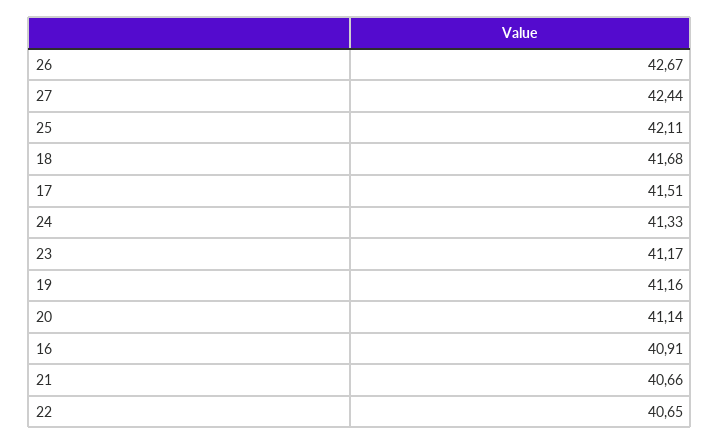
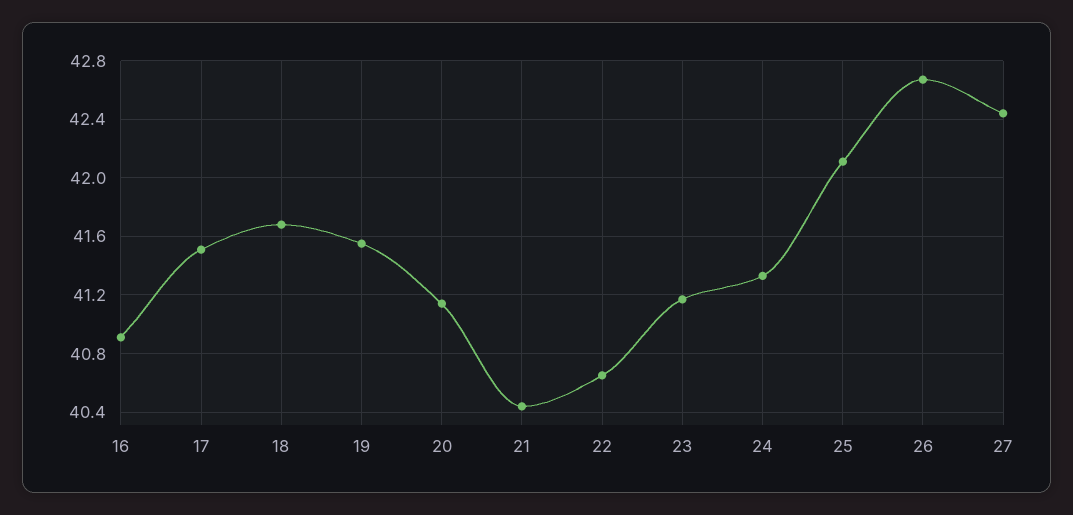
19: 41.16 -> 41.55
21: 40.66 -> 40.45

